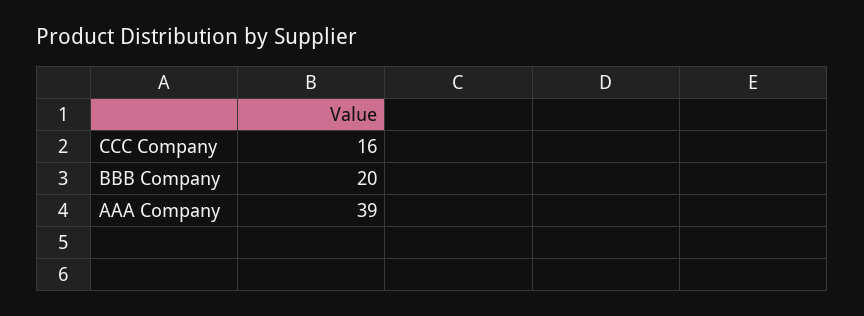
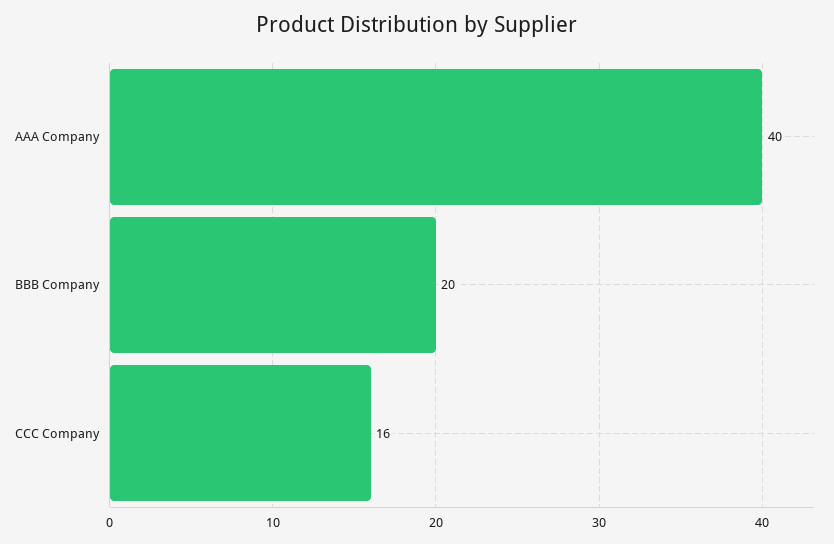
AAA Company: 39 -> 40

